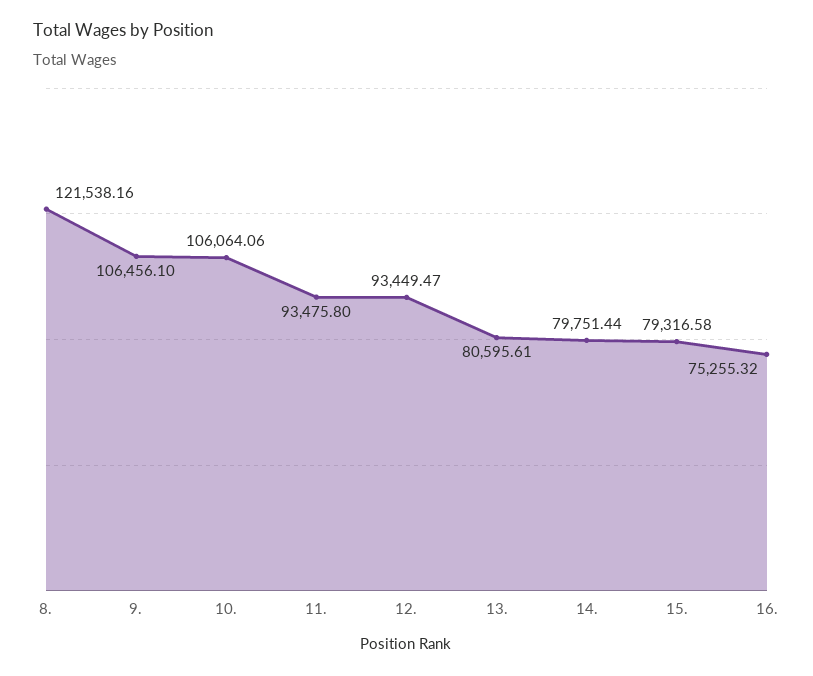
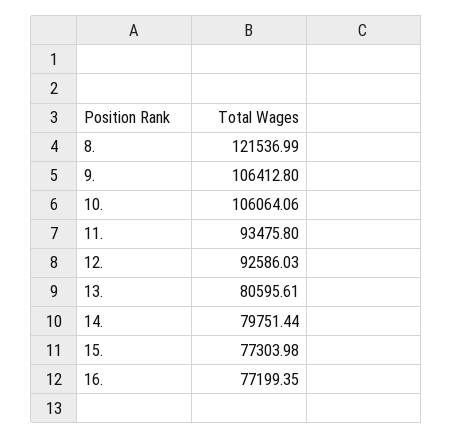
8.: 121538.16 -> 121536.99
9.: 106456.1 -> 106412.8
12.: 93449.47 -> 92586.03
15.: 79316.58 -> 77303.98
16.: 75255.32 -> 77199.35

